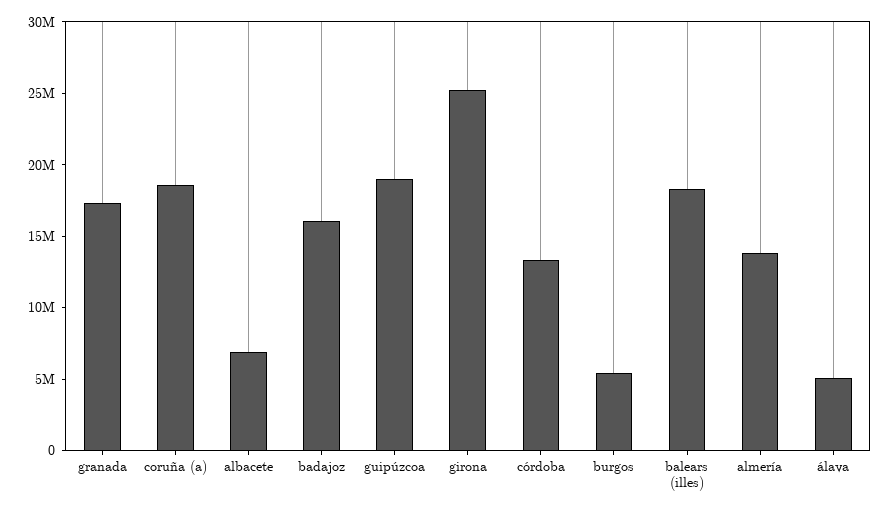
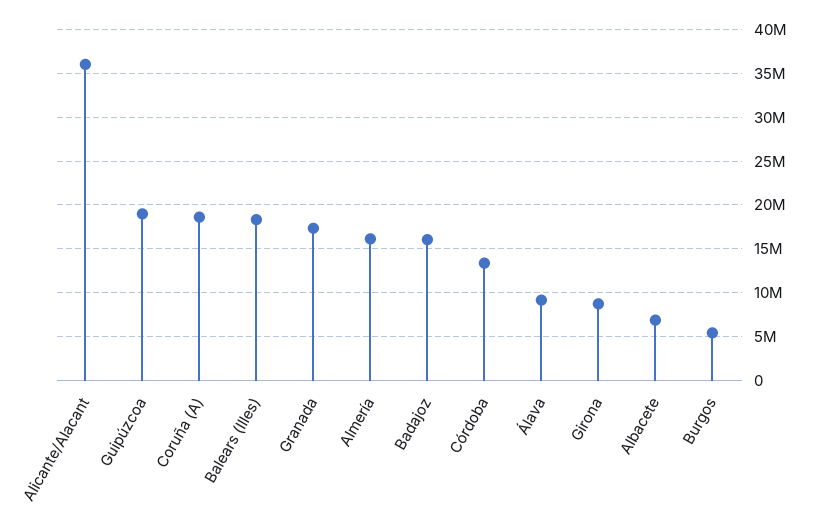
girona: 25000000 -> 9000000
almería: 14000000 -> 16000000
álava: 5000000 -> 9000000
Alicante/Alacant: none -> 36000000

